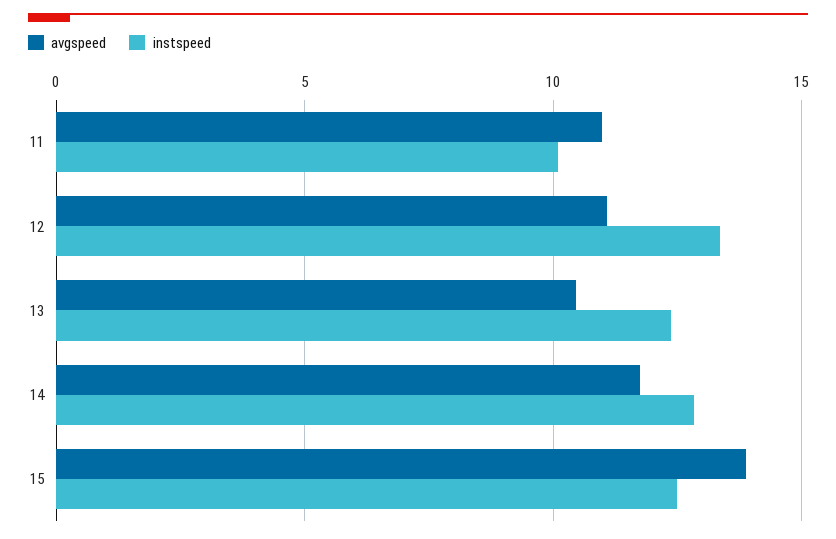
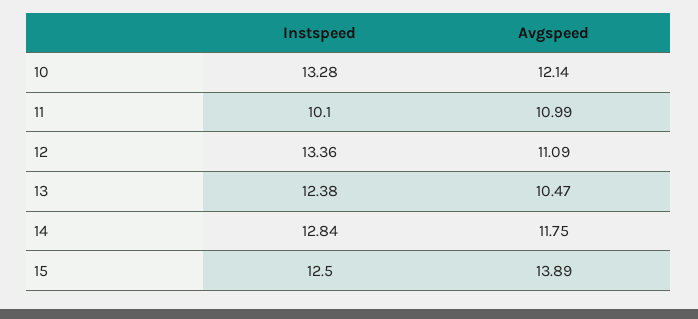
instspeed, 10: none -> 13.28
avgspeed, 10: none -> 12.14

